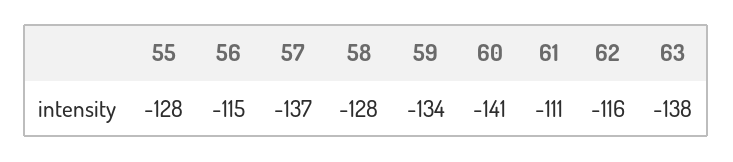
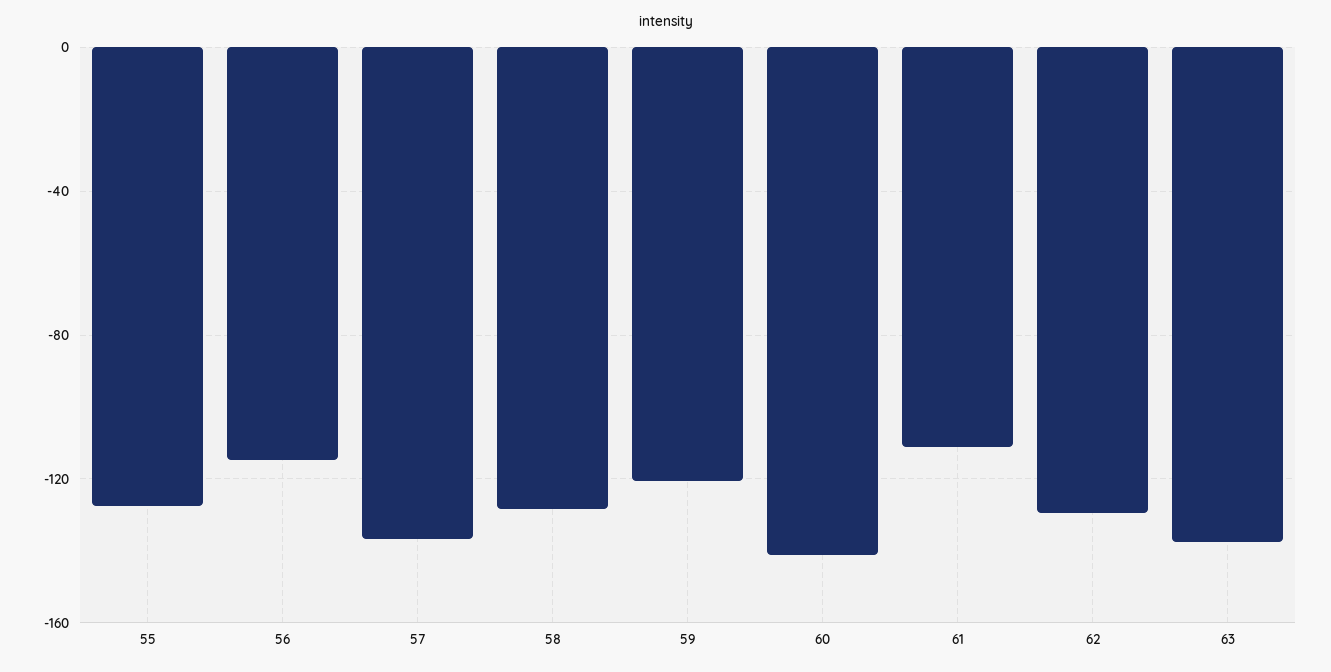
59: -134 -> -120
62: -116 -> -130

